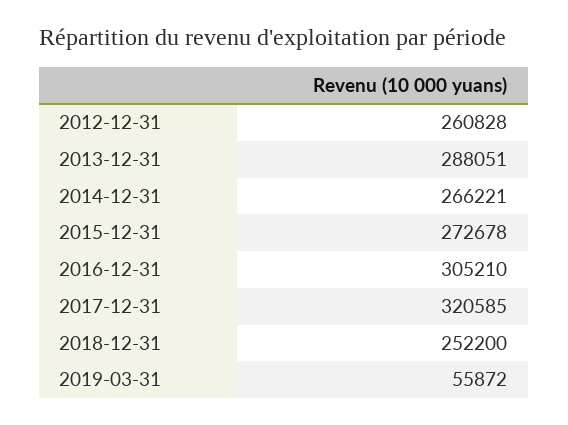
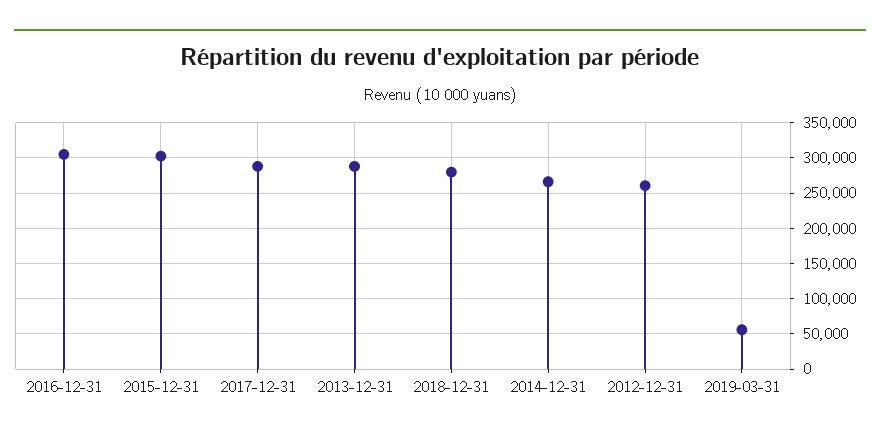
2015-12-31: 272678 -> 300000
2017-12-31: 320585 -> 290000
2018-12-31: 252200 -> 280000

